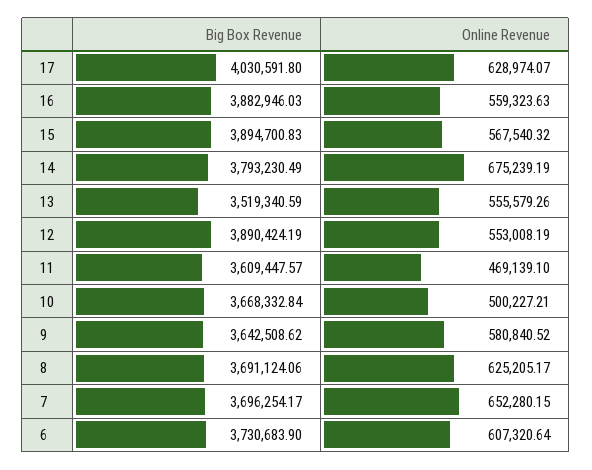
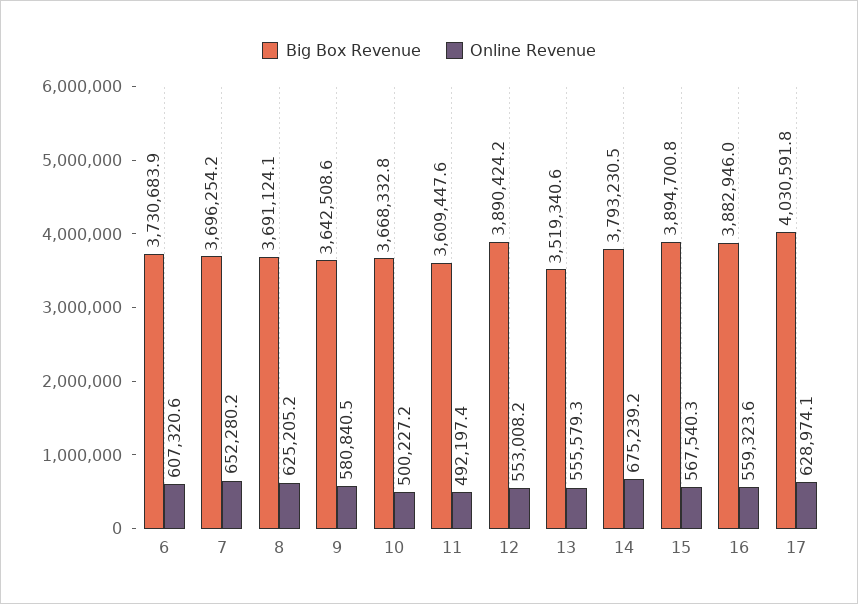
Online Revenue, 11: 469139.1 -> 492197.4

